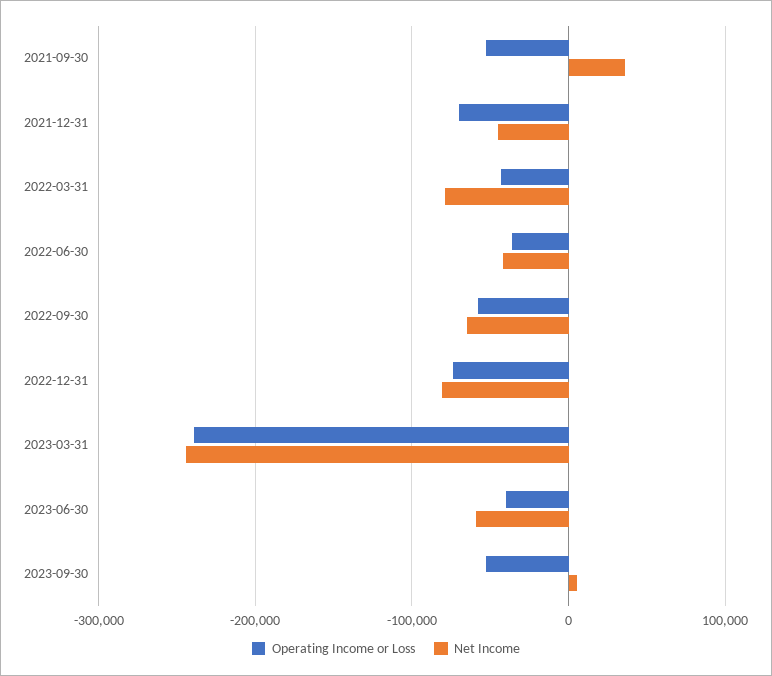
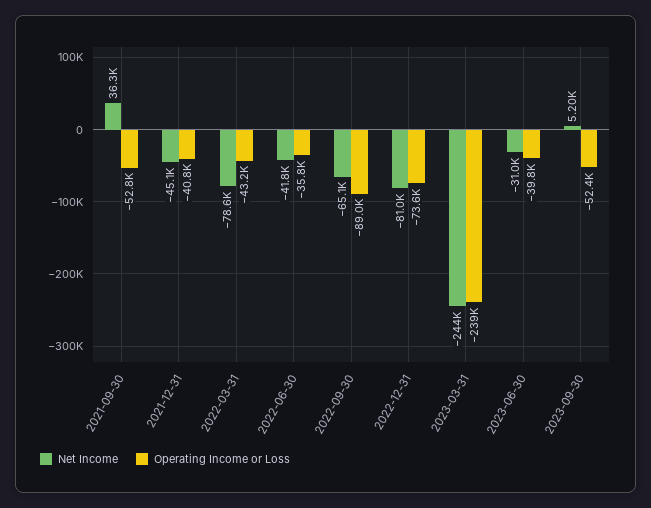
Operating Income or Loss, 2021-12-31: -70000 -> -40800
Operating Income or Loss, 2022-09-30: -60000 -> -89000
Net Income, 2023-06-30: -60000 -> -31000

